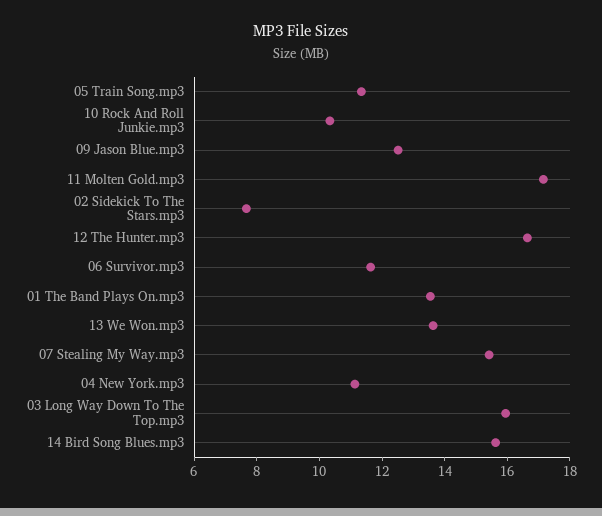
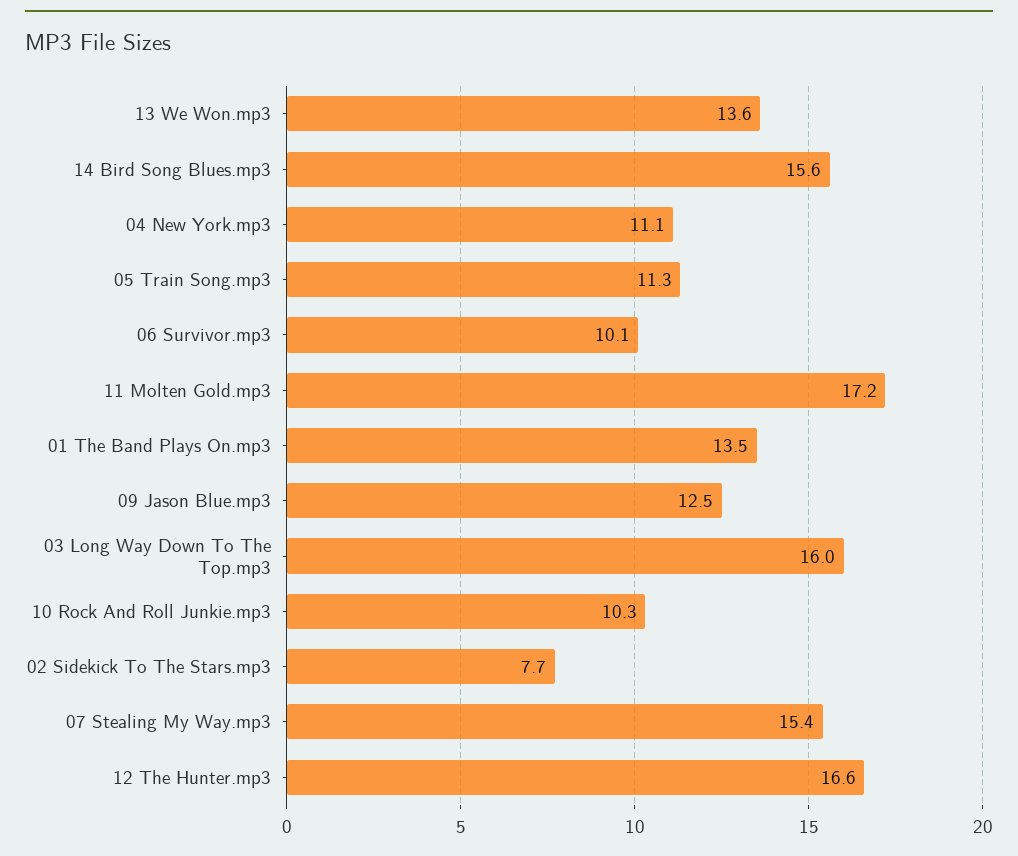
06 Survivor.mp3: 11.5 -> 10.1

